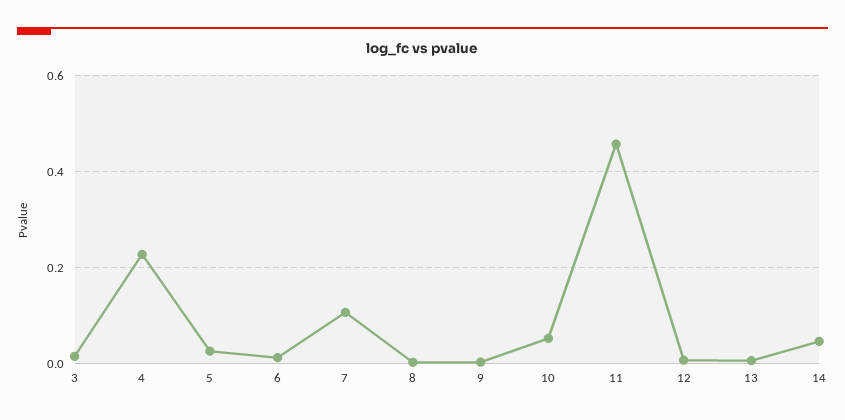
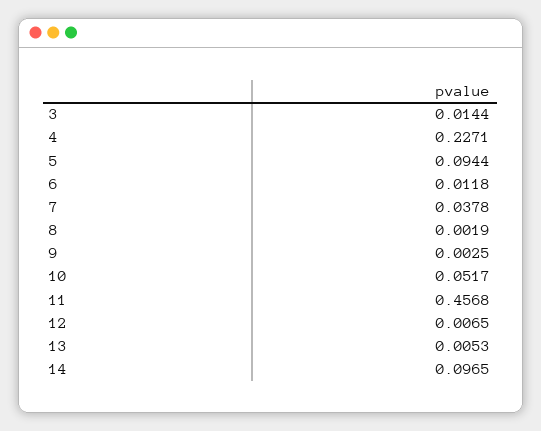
5: 0.02 -> 0.0944
7: 0.1 -> 0.0378
14: 0.04 -> 0.0965

